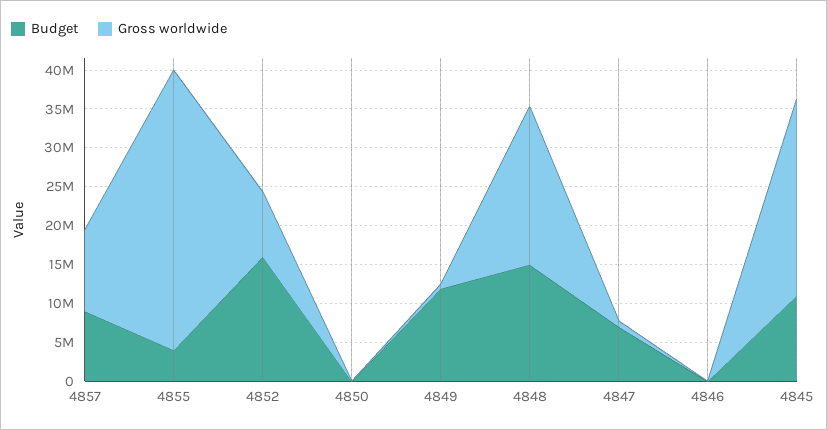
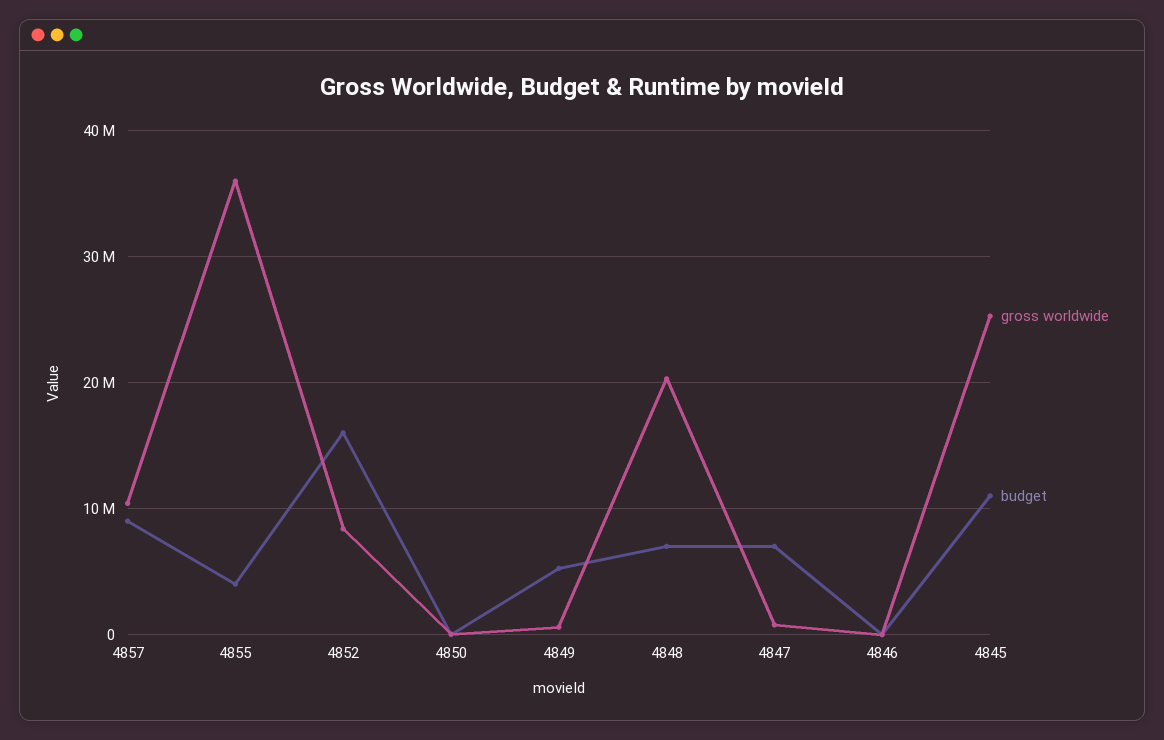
Budget, 4849: 12500000 -> 5000000
Budget, 4848: 15000000 -> 7000000

